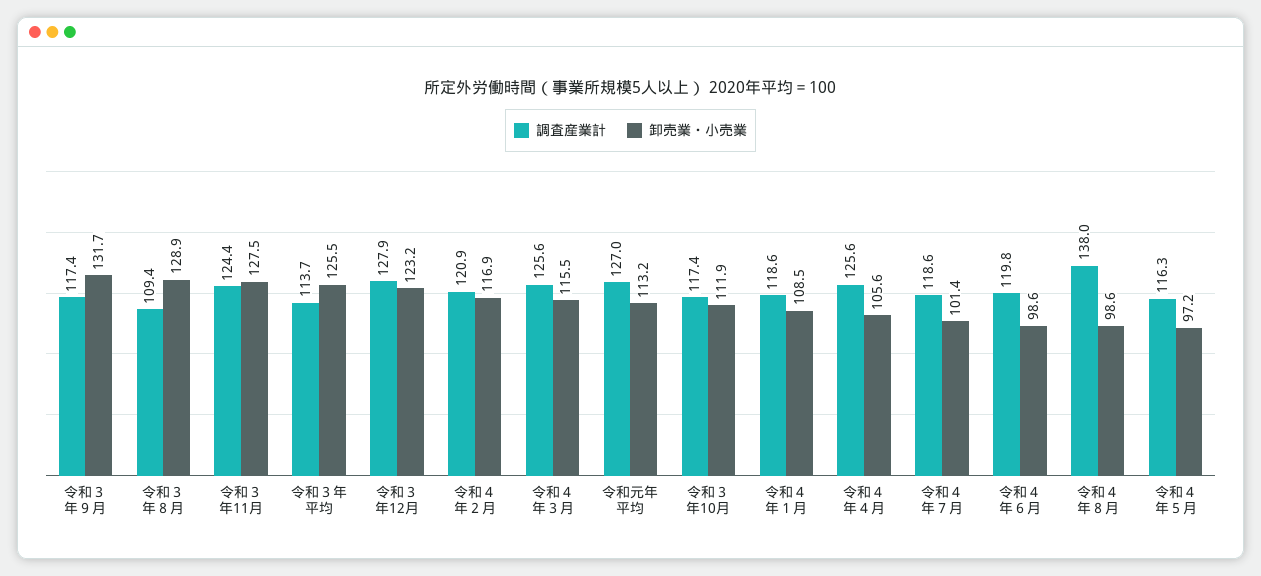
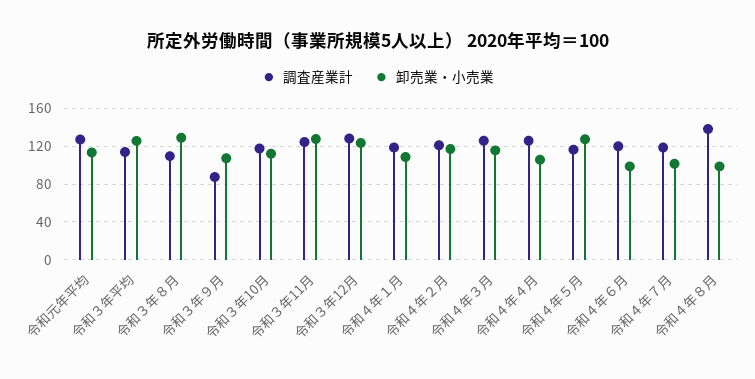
調査産業計, 令和３年９月: 117.4 -> 90
卸売業・小売業, 令和３年９月: 131.7 -> 110
卸売業・小売業, 令和４年５月: 97.2 -> 130

